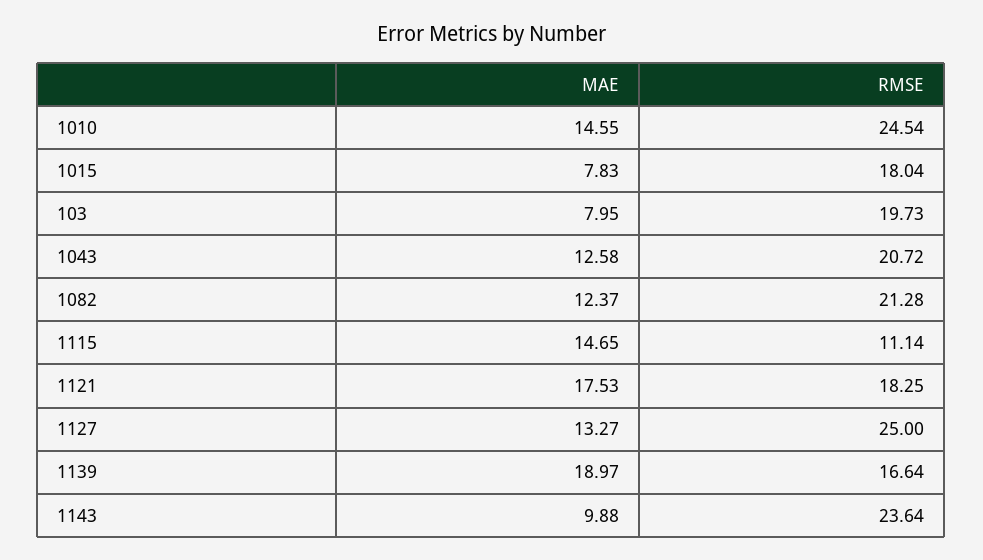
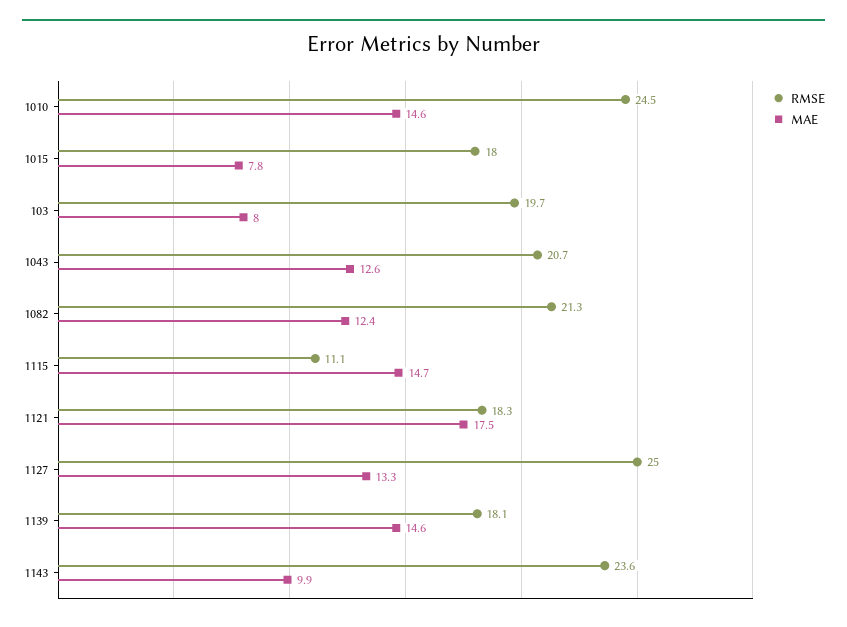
MAE, 1139: 18.97 -> 14.6
RMSE, 1139: 16.64 -> 18.1

